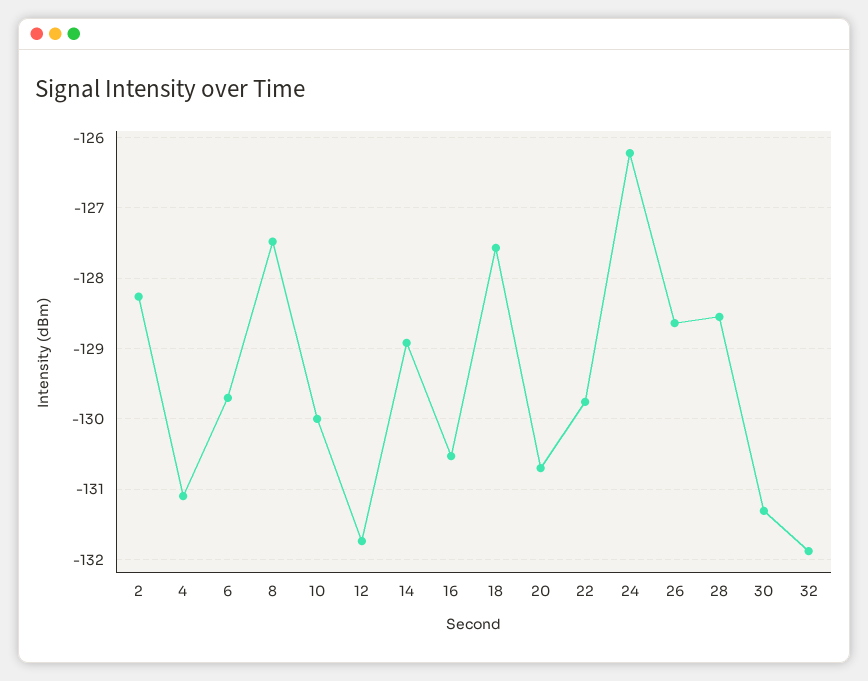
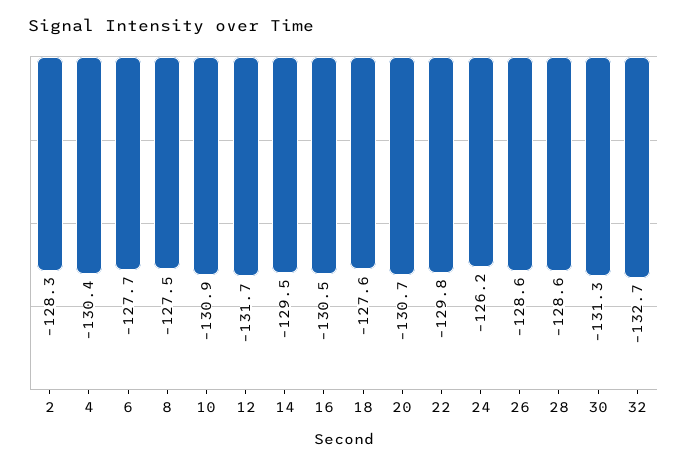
4: -131.1 -> -130.4
6: -129.7 -> -127.7
10: -130 -> -130.9
14: -128.9 -> -129.5
32: -131.9 -> -132.7

